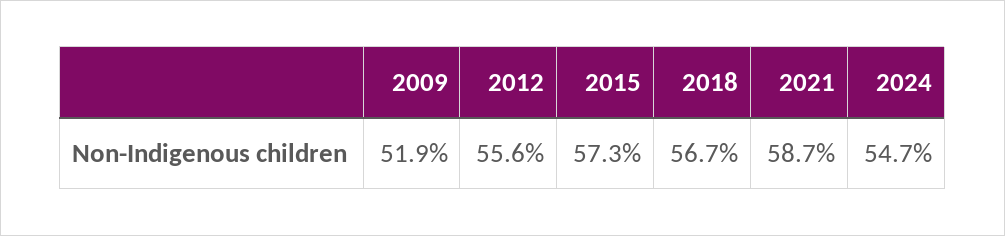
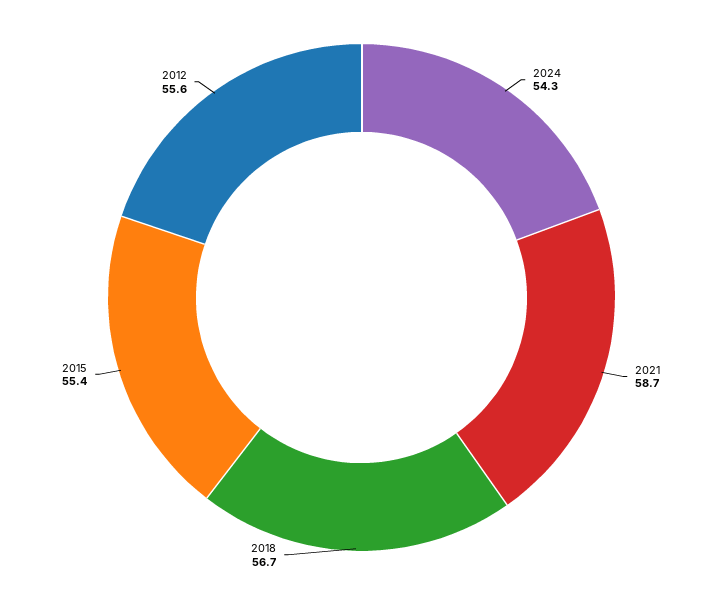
2009: 51.9 -> none
2015: 57.3 -> 55.4
2024: 54.7 -> 54.3

